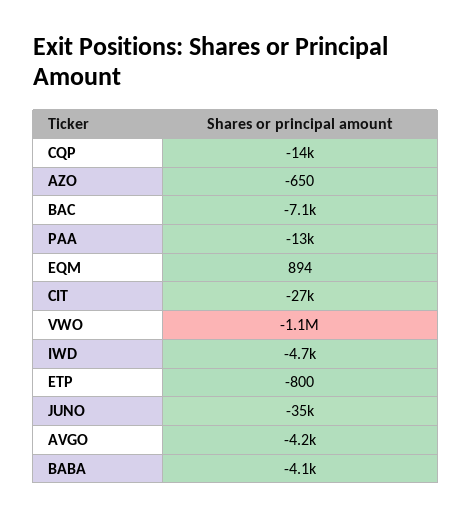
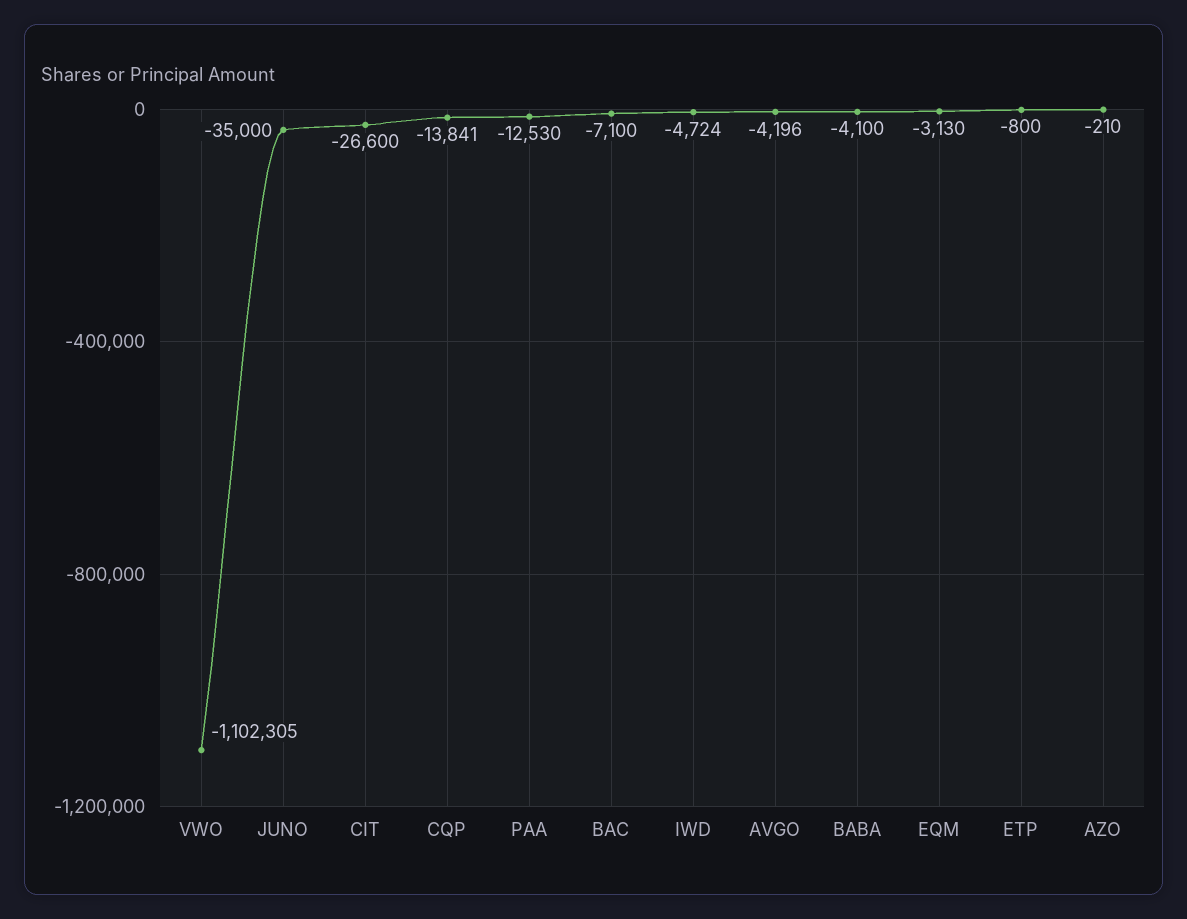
AZO: -650 -> -210
EQM: 894 -> -3130

